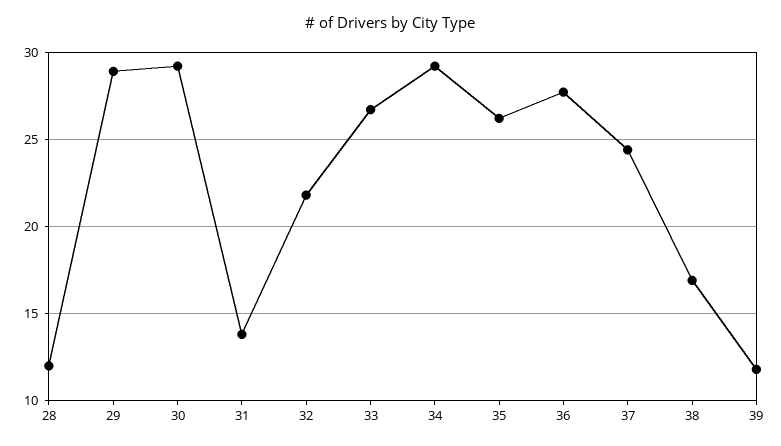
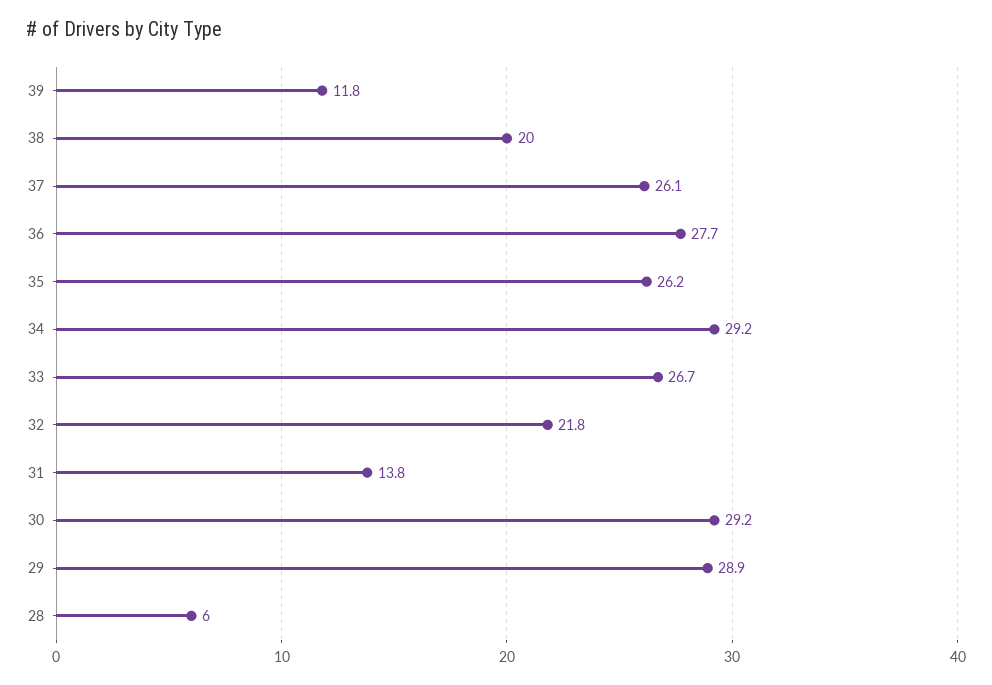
28: 12 -> 6
37: 24.5 -> 26.1
38: 17 -> 20

